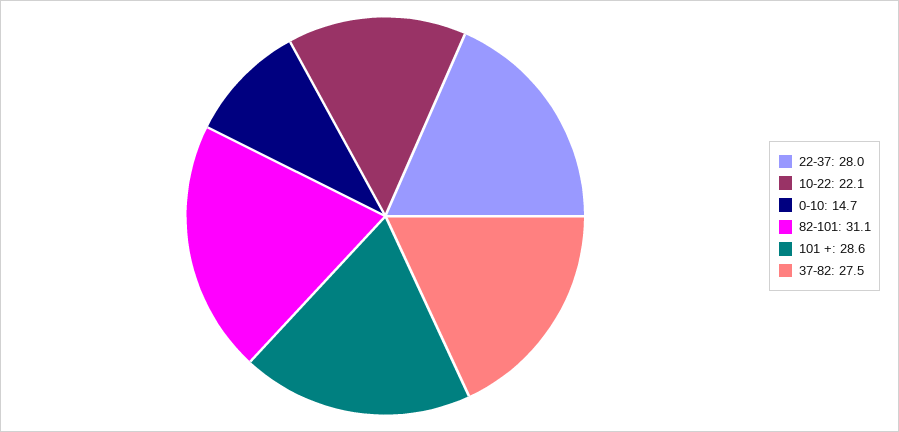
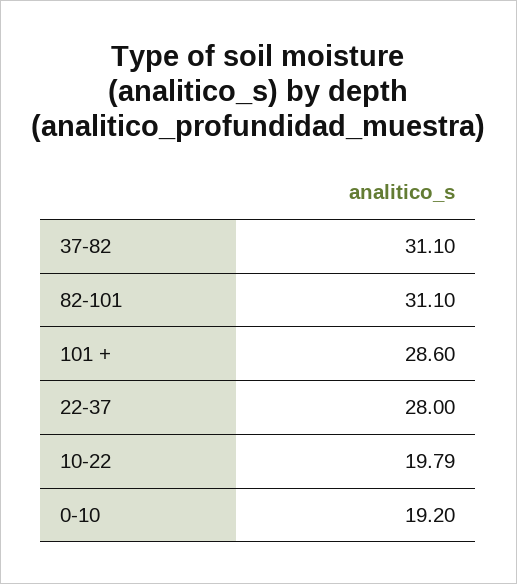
10-22: 22.1 -> 19.79
0-10: 14.7 -> 19.2
37-82: 27.5 -> 31.1

